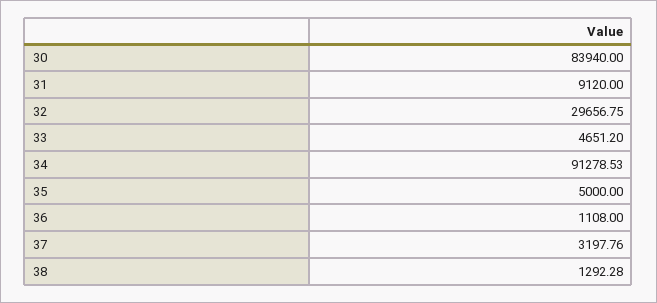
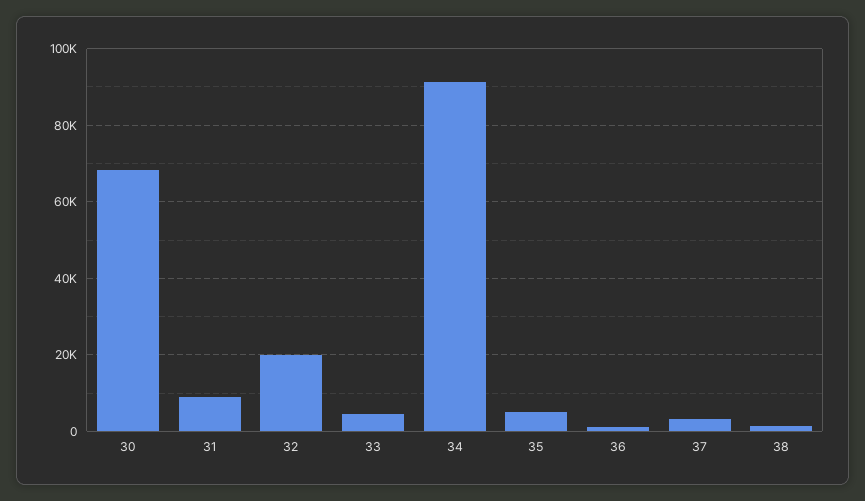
30: 83940 -> 68000
32: 29656.75 -> 20000

